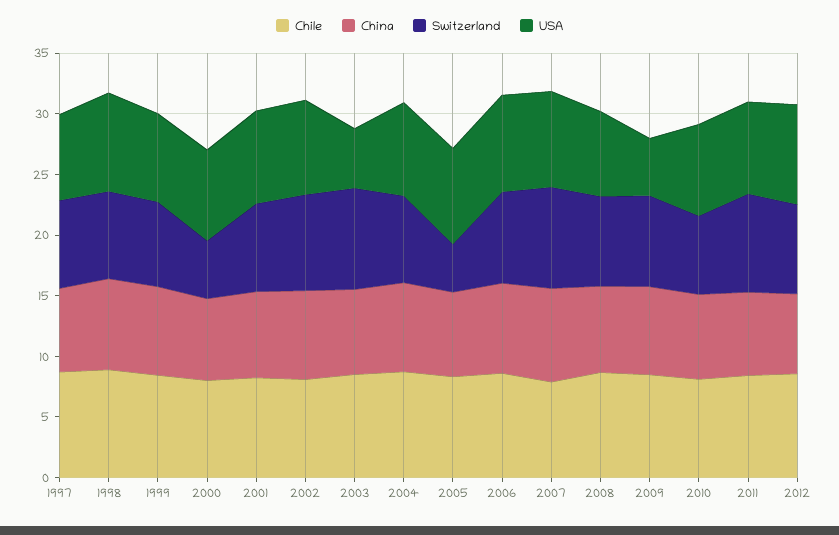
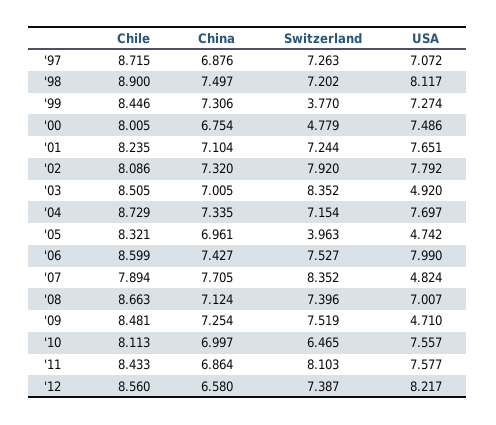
Switzerland, 1999: 7 -> 3.77
USA, 2005: 8 -> 4.742
USA, 2007: 8 -> 4.824

